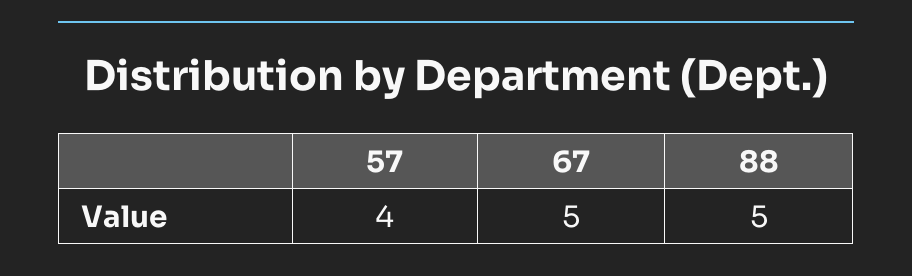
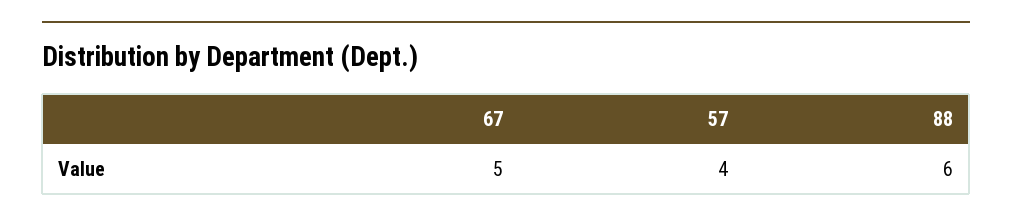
88: 5 -> 6

